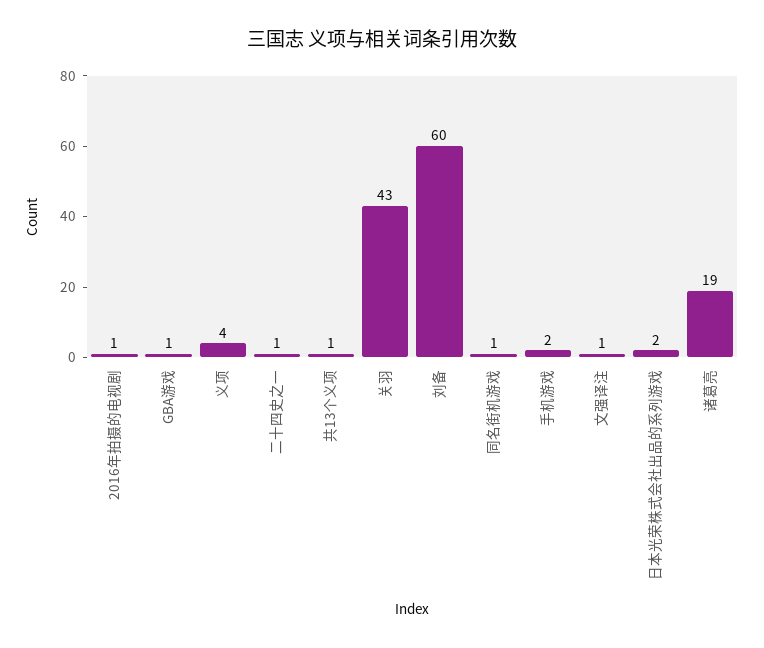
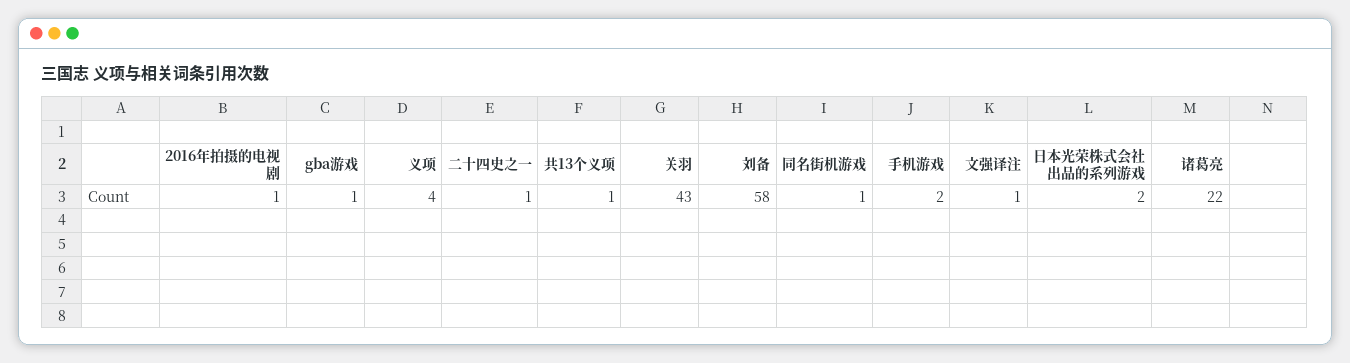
刘备: 60 -> 58
诸葛亮: 19 -> 22

